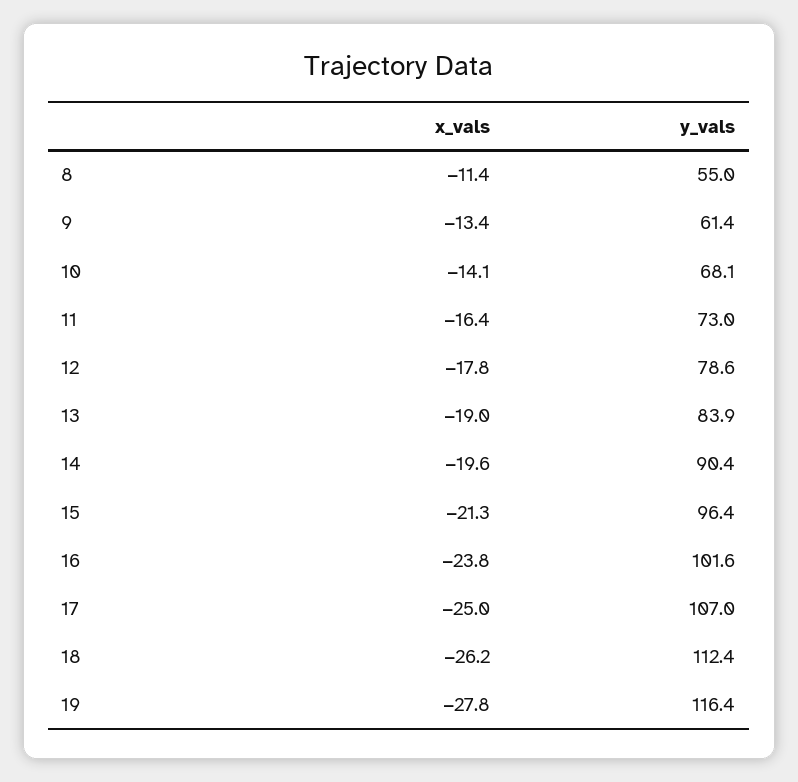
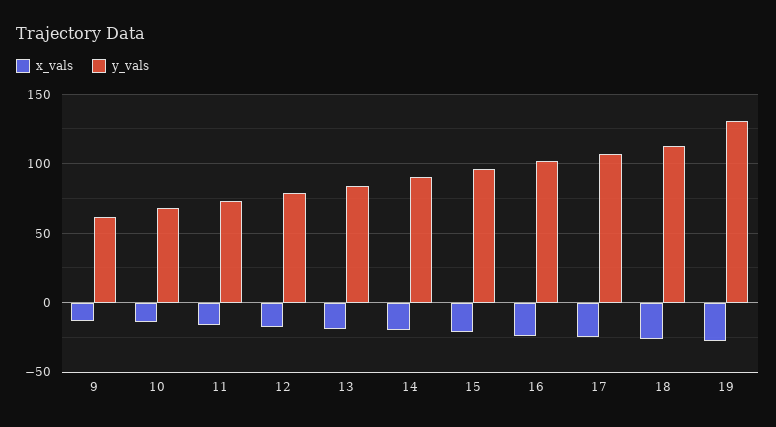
x_vals, 8: -11.4 -> none
y_vals, 8: 55 -> none
y_vals, 19: 116.4 -> 130

